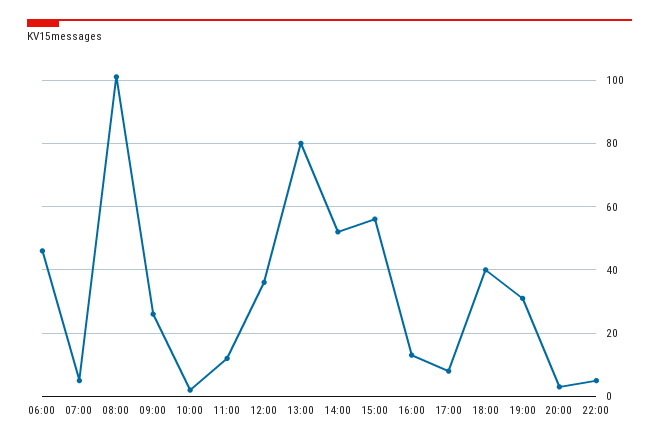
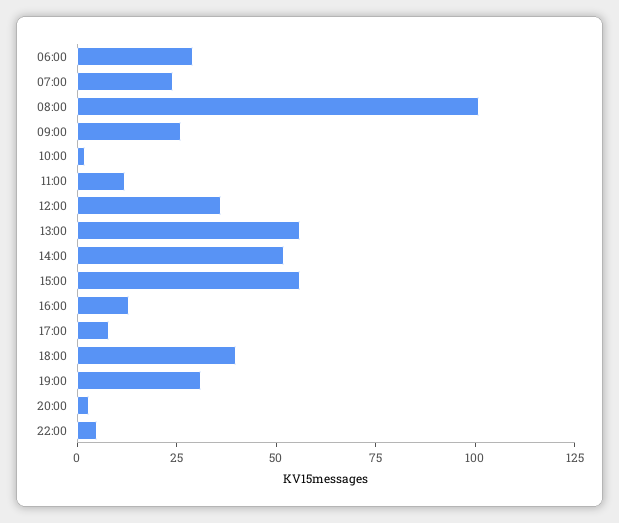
06:00: 45 -> 30
07:00: 5 -> 25
13:00: 80 -> 55

